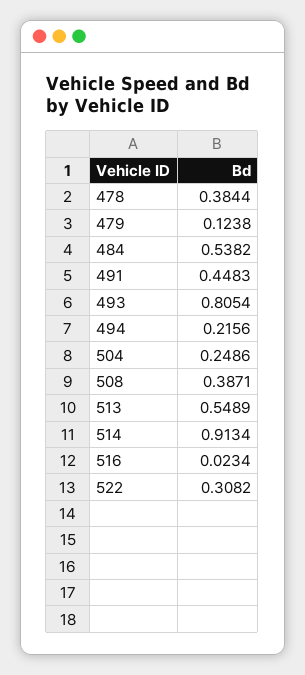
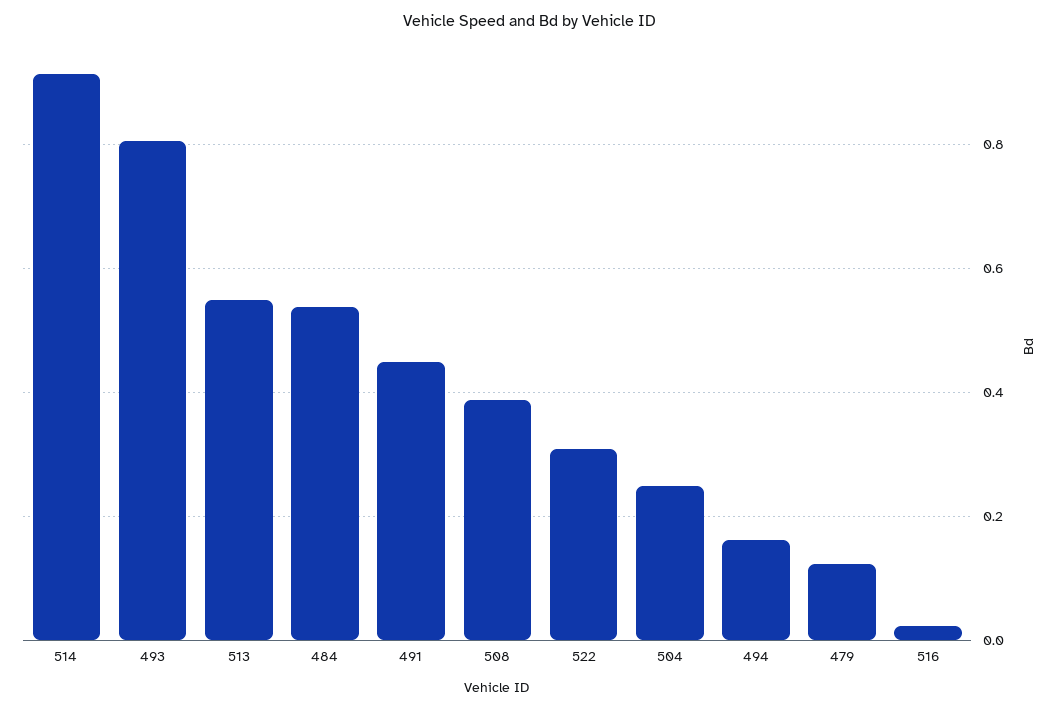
478: 0.3844 -> none
494: 0.2156 -> 0.16

